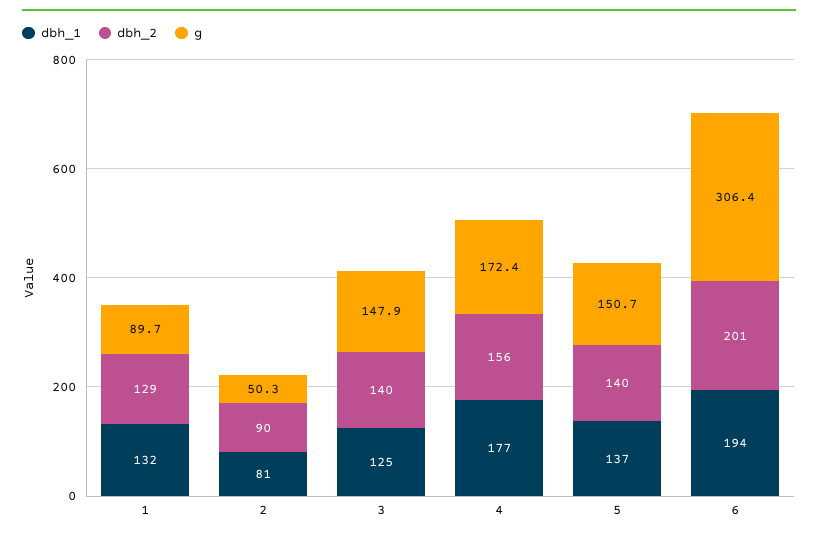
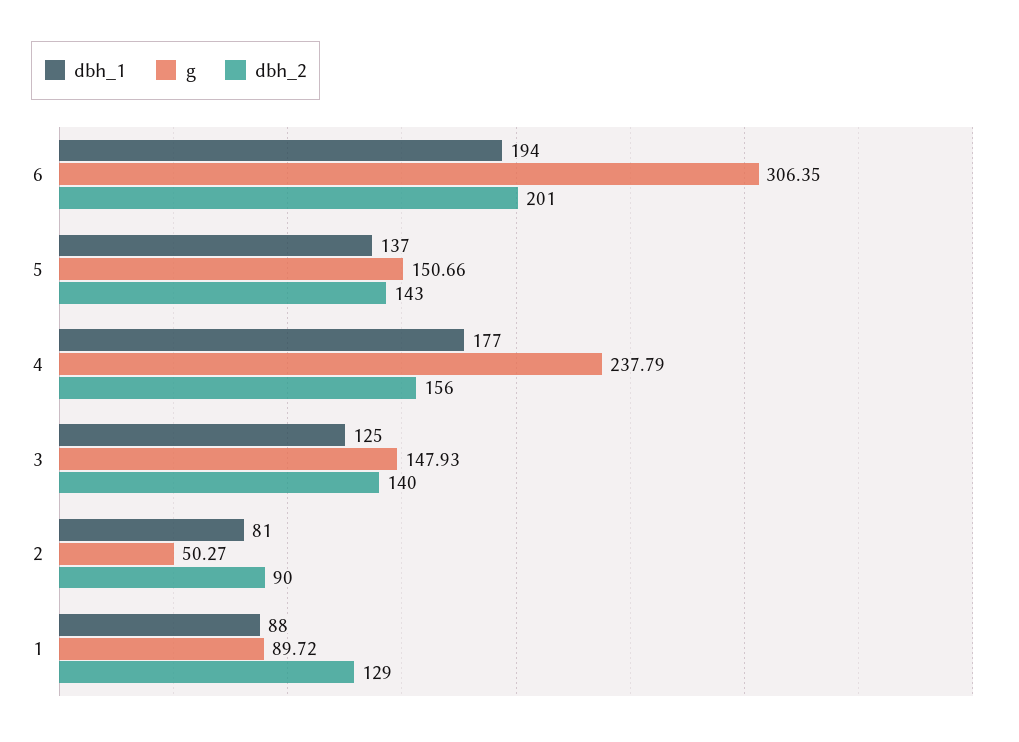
dbh_1, 1: 132 -> 88
g, 4: 172.4 -> 237.79
dbh_2, 5: 140 -> 143

